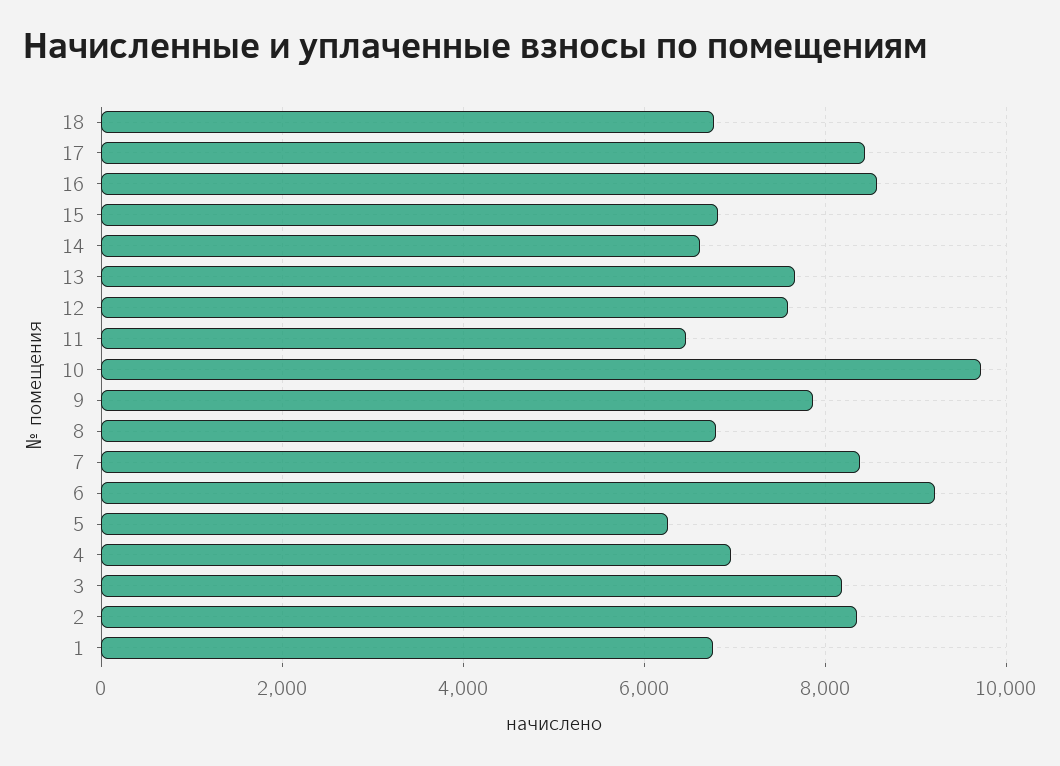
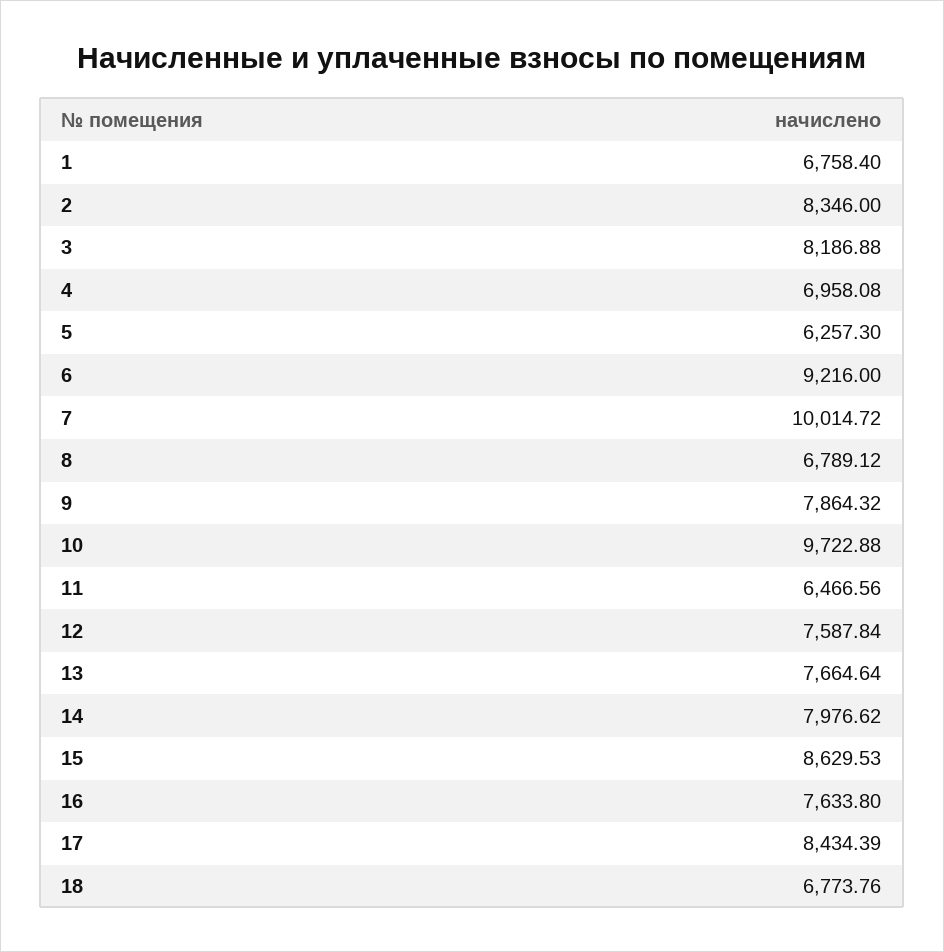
16: 8600 -> 7633.8
15: 6800 -> 8629.53
14: 6600 -> 7976.62
7: 8400 -> 10014.72

